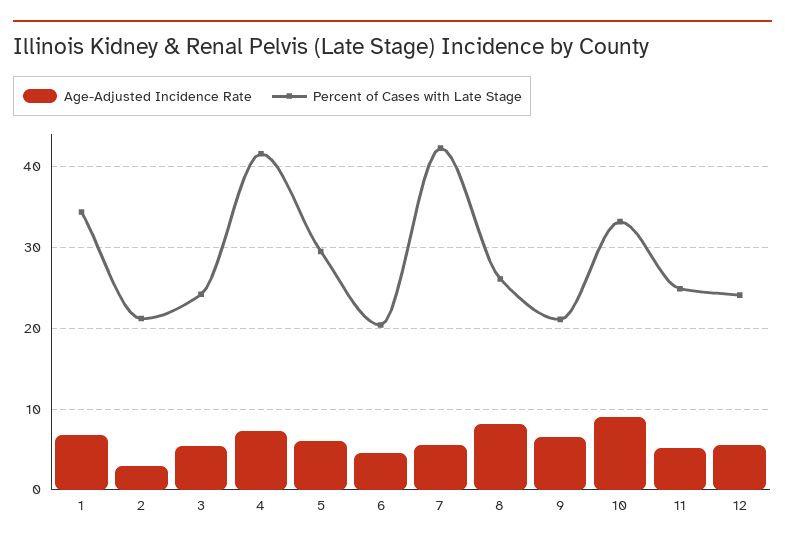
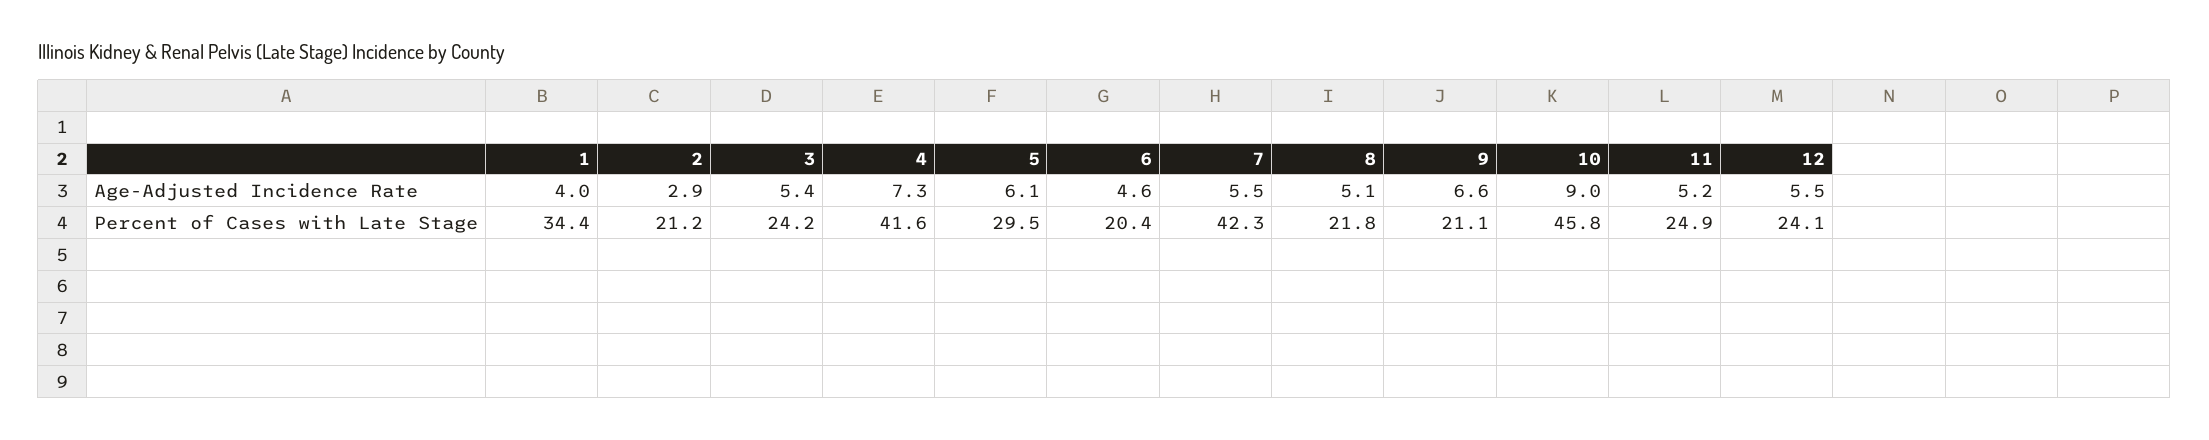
Age-Adjusted Incidence Rate, 1: 7 -> 4
Age-Adjusted Incidence Rate, 8: 8 -> 5.1
Percent of Cases with Late Stage, 8: 26 -> 21.8
Percent of Cases with Late Stage, 10: 33 -> 45.8

